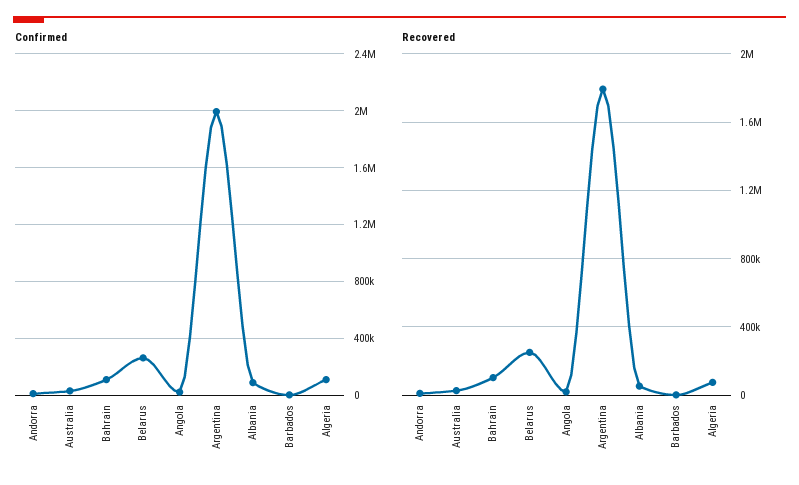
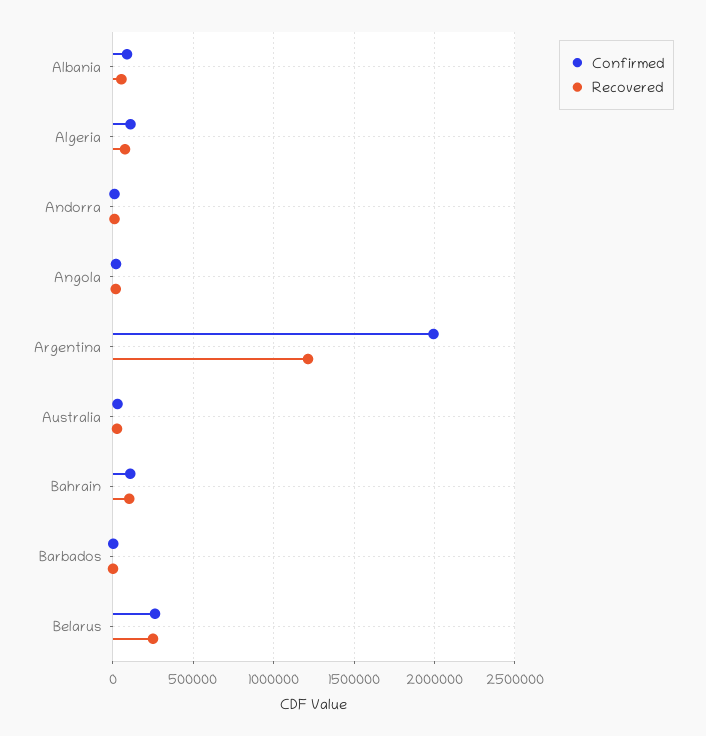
Recovered, Argentina: 1800000 -> 1200000

